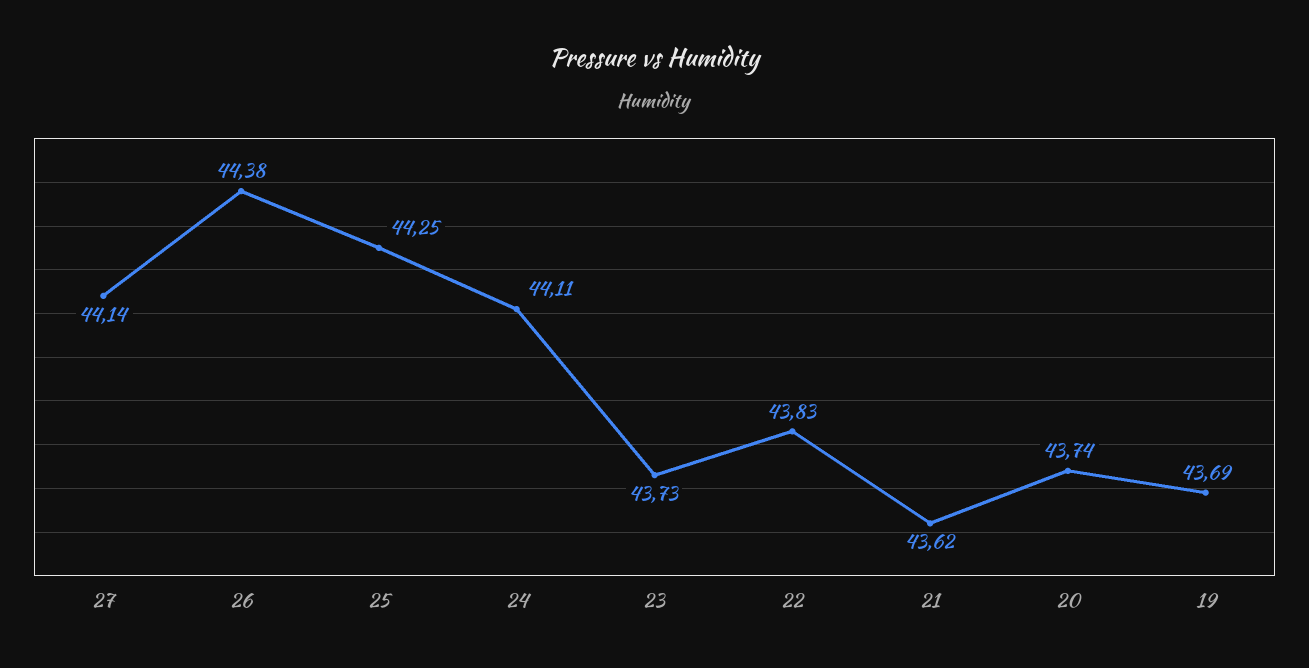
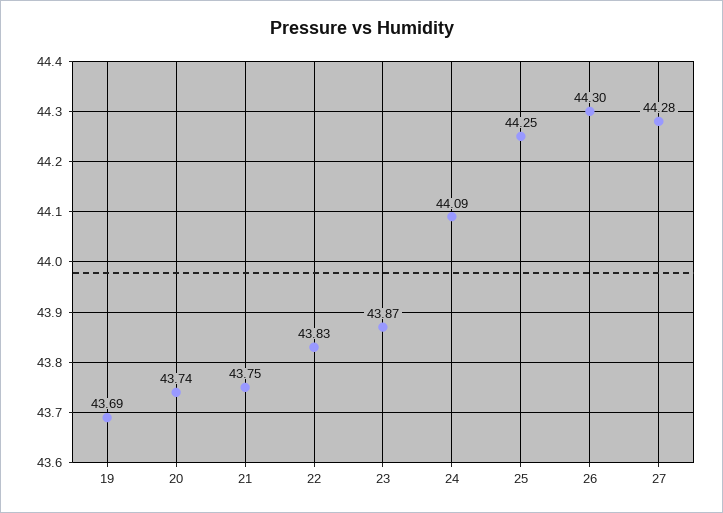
27: 44.14 -> 44.28
26: 44.38 -> 44.3
24: 44.11 -> 44.09
23: 43.73 -> 43.87
21: 43.62 -> 43.75

